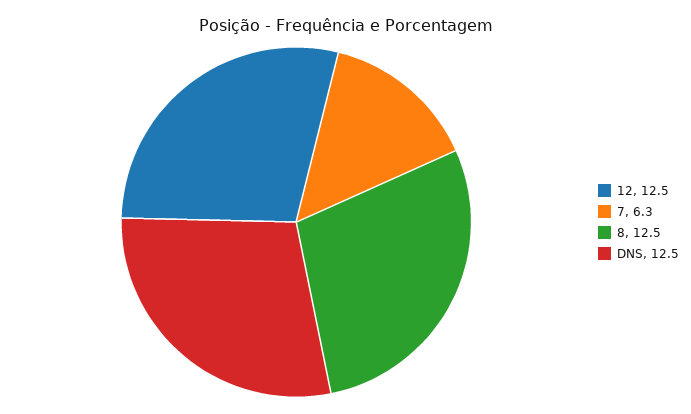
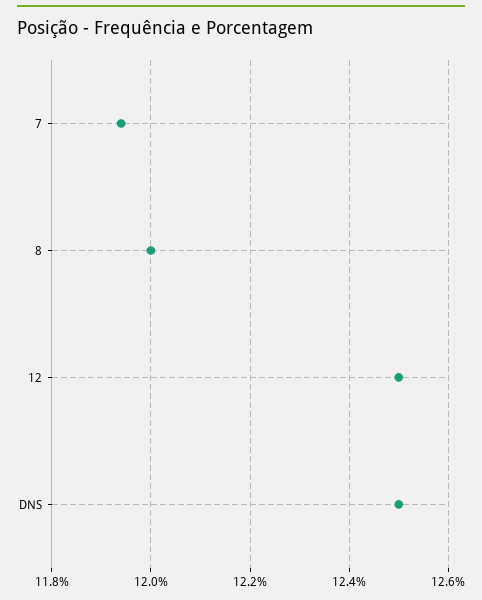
7: 6.3 -> 11.95
8: 12.5 -> 12

